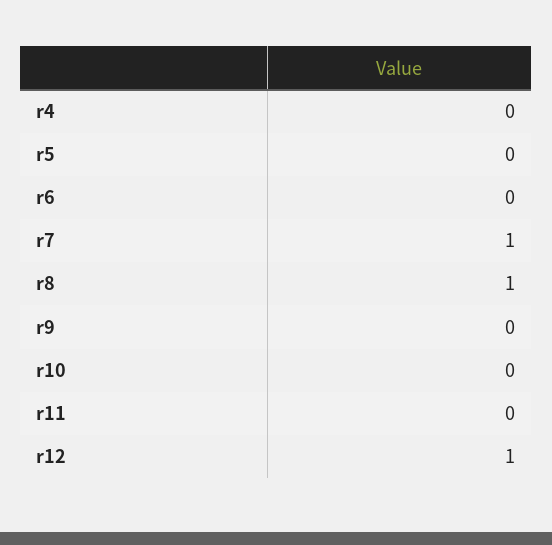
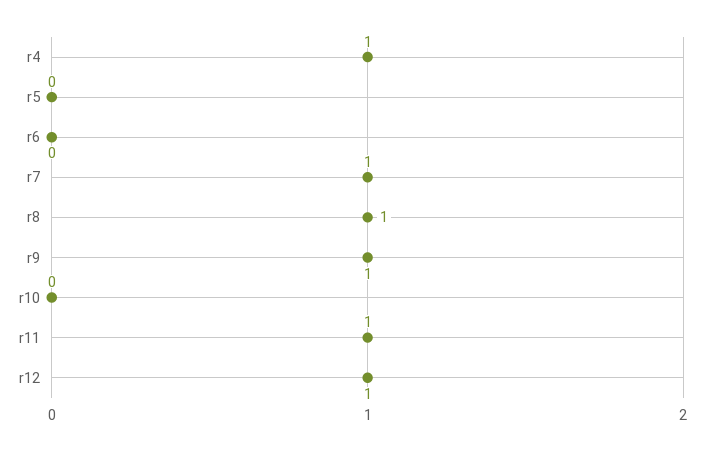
r4: 0 -> 1
r9: 0 -> 1
r11: 0 -> 1

